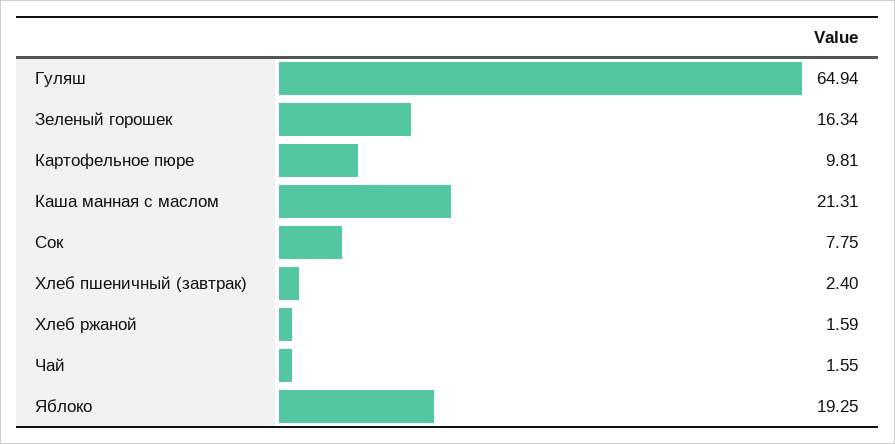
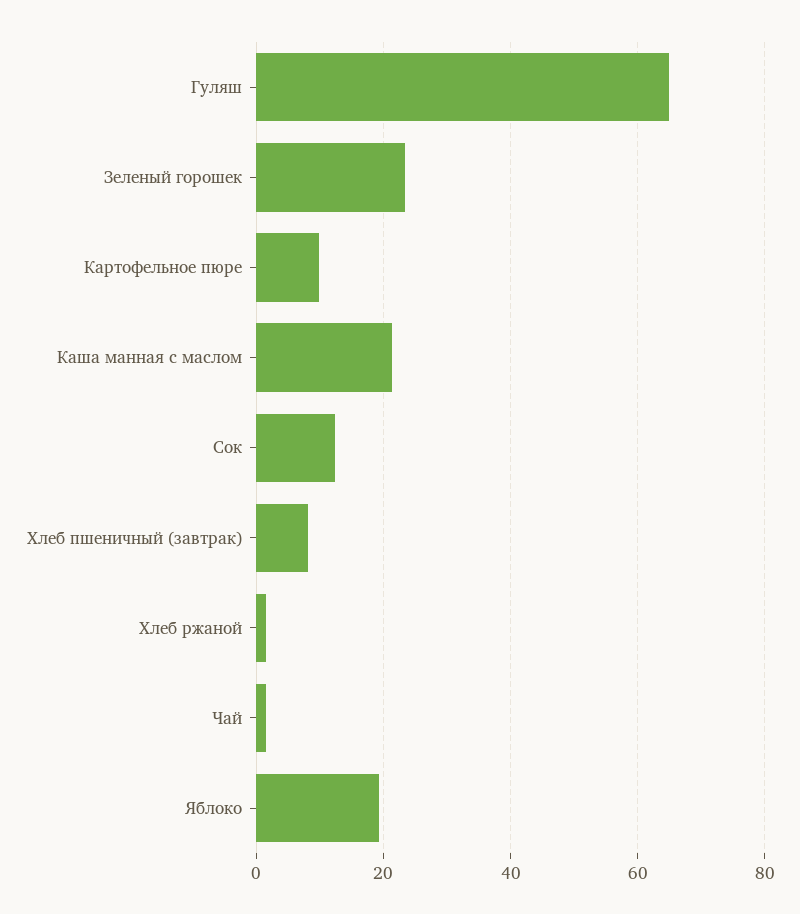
Зеленый горошек: 16.34 -> 24
Сок: 7.75 -> 12
Хлеб пшеничный (завтрак): 2.4 -> 8

